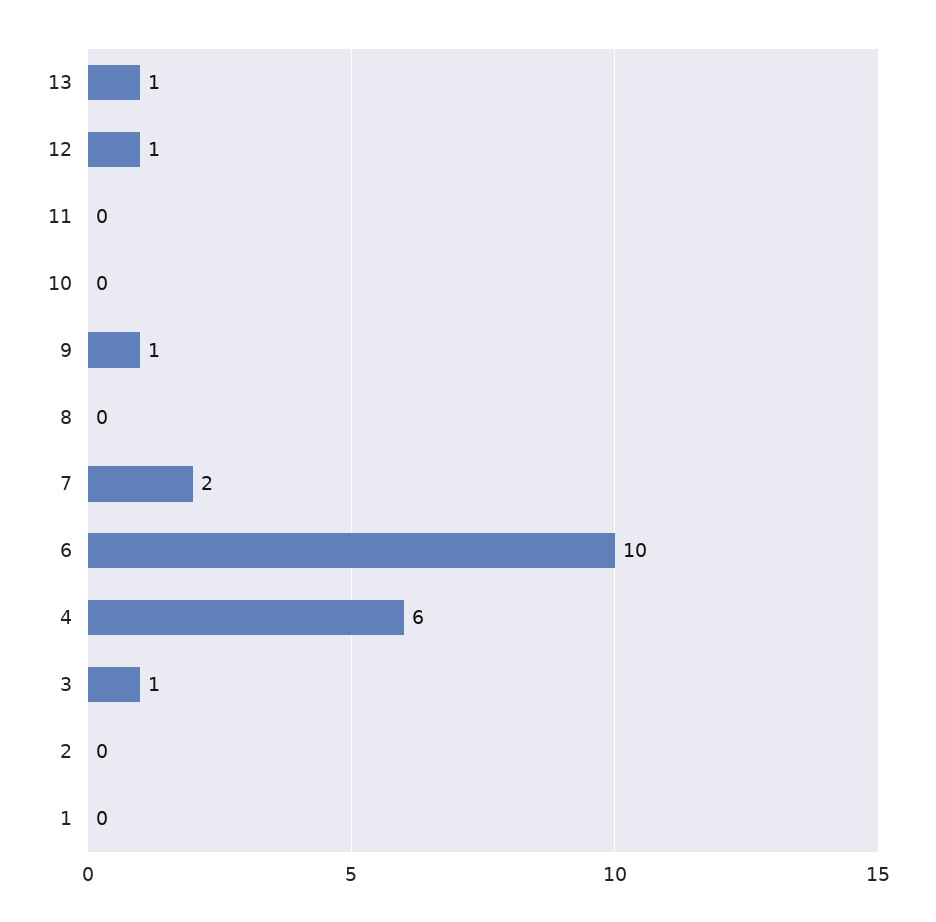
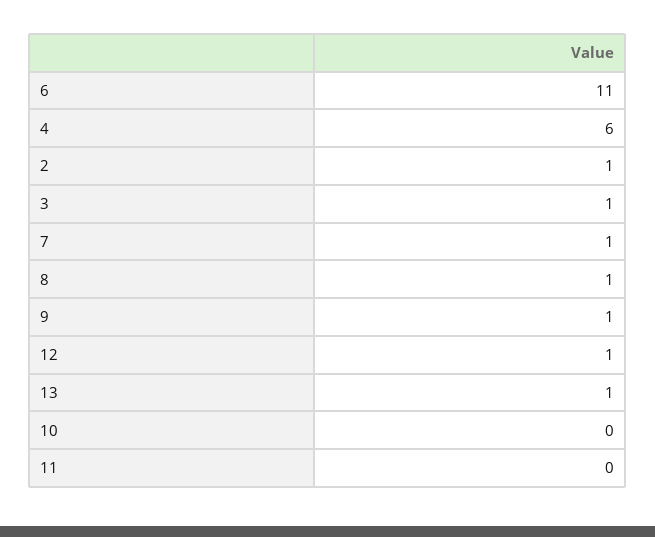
8: 0 -> 1
7: 2 -> 1
6: 10 -> 11
2: 0 -> 1
1: 0 -> none

